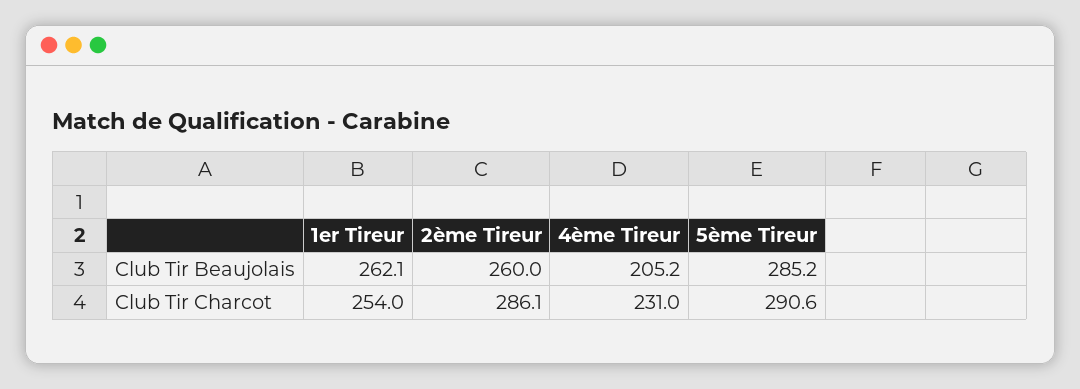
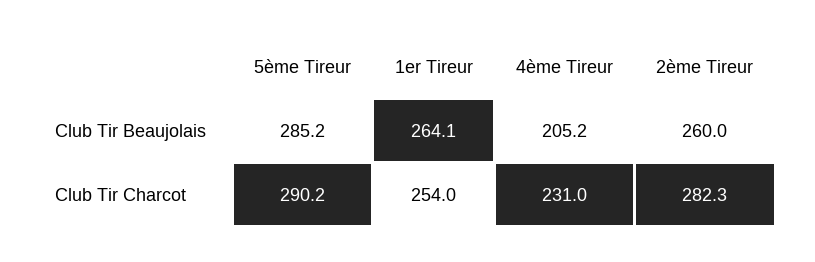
1er Tireur, Club Tir Beaujolais: 262.1 -> 264.1
2ème Tireur, Club Tir Charcot: 286.1 -> 282.3
5ème Tireur, Club Tir Charcot: 290.6 -> 290.2

